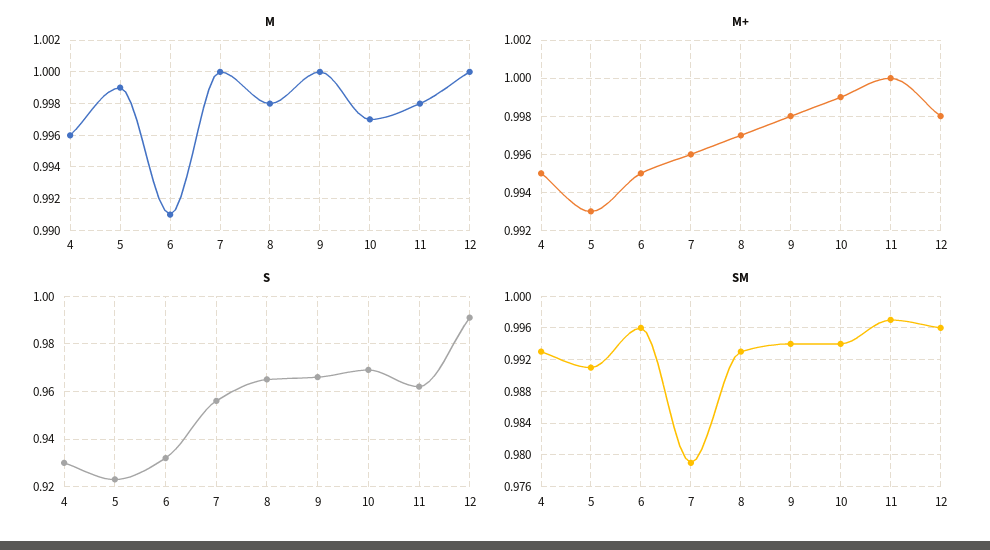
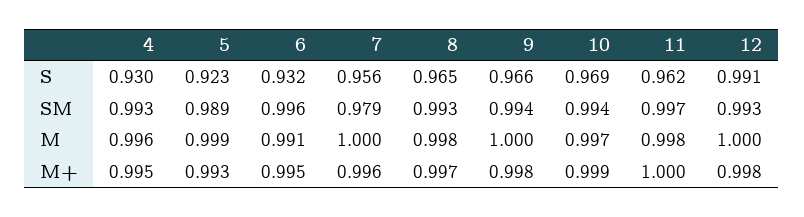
SM, 5: 0.991 -> 0.989
SM, 12: 0.996 -> 0.993

